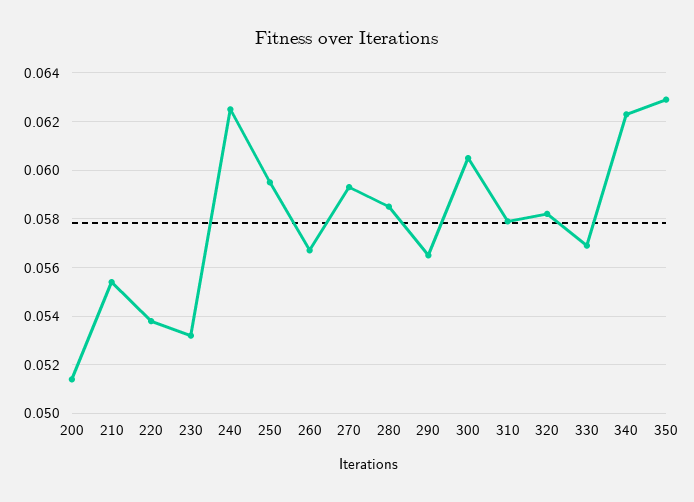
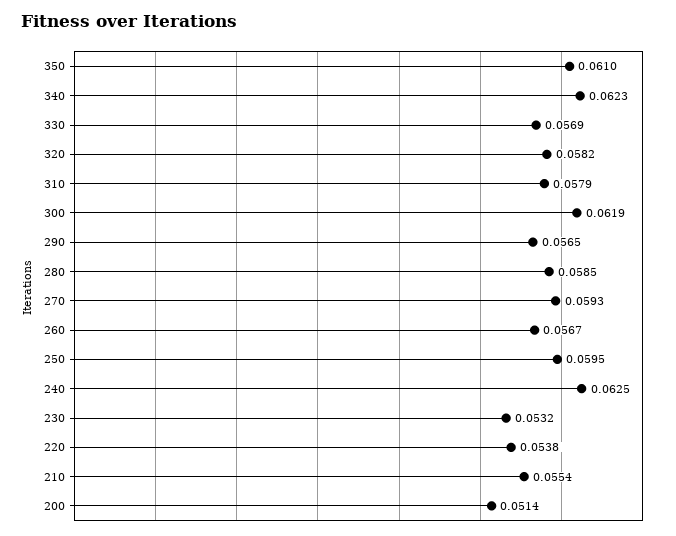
300: 0.0605 -> 0.0619
350: 0.063 -> 0.061

